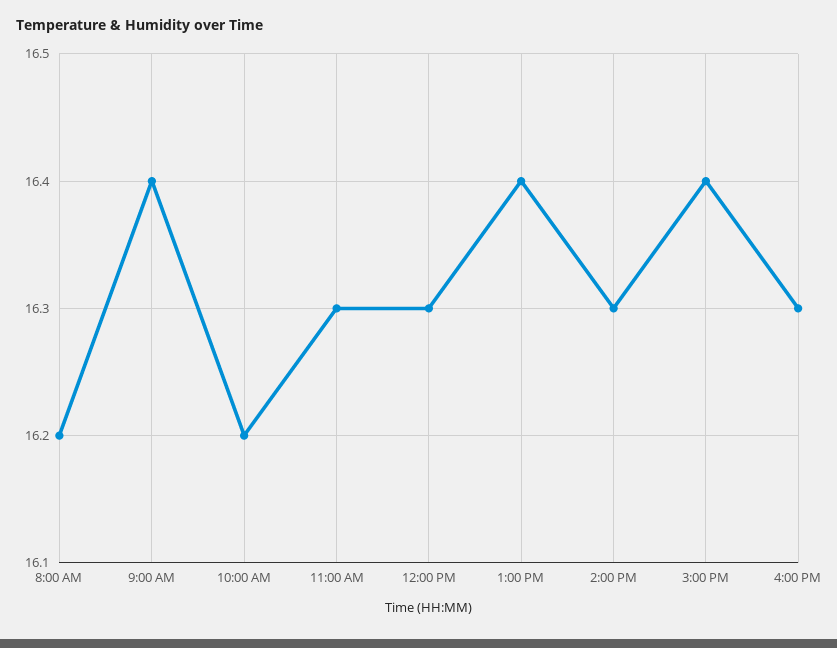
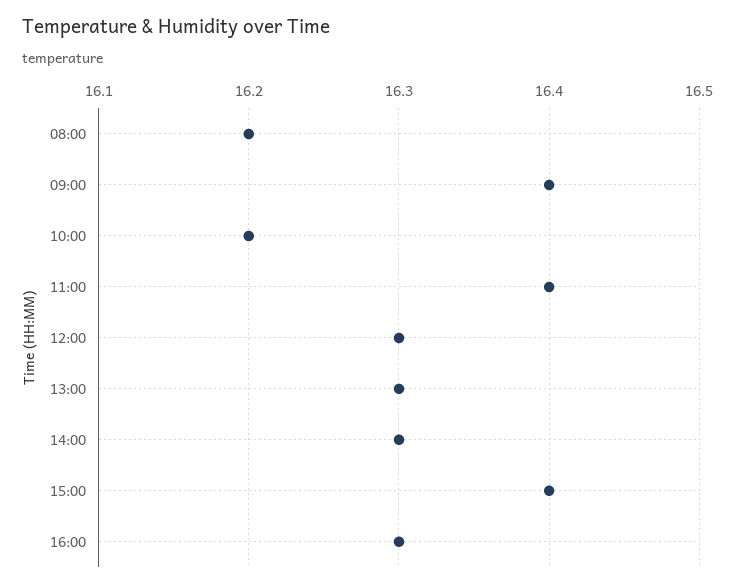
11:00 AM: 16.3 -> 16.4
1:00 PM: 16.4 -> 16.3

